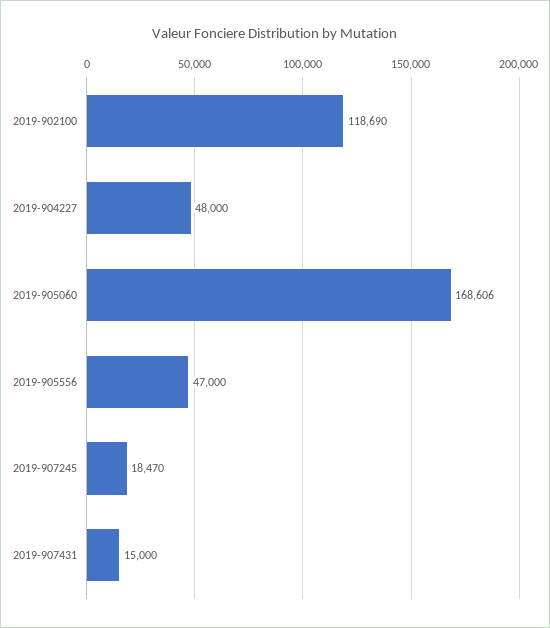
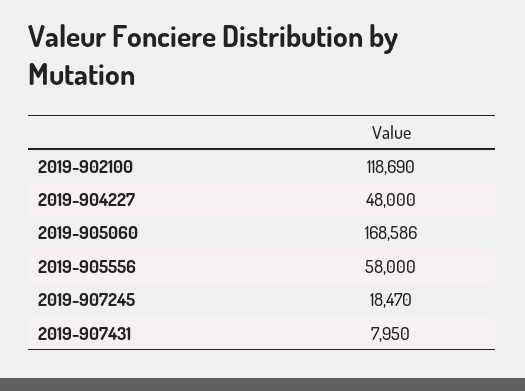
2019-905060: 168606 -> 168586
2019-905556: 47000 -> 58000
2019-907431: 15000 -> 7950

